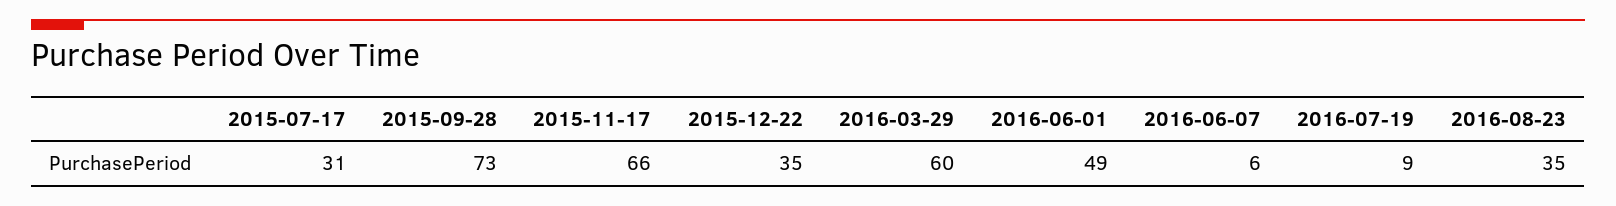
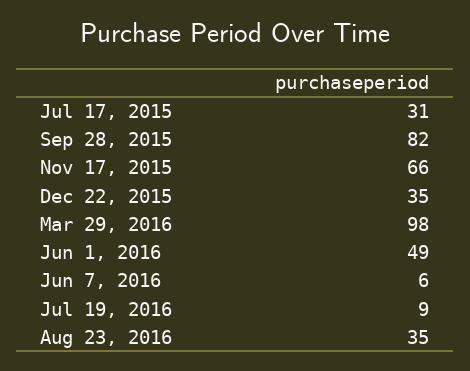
2015-09-28: 73 -> 82
2016-03-29: 60 -> 98

